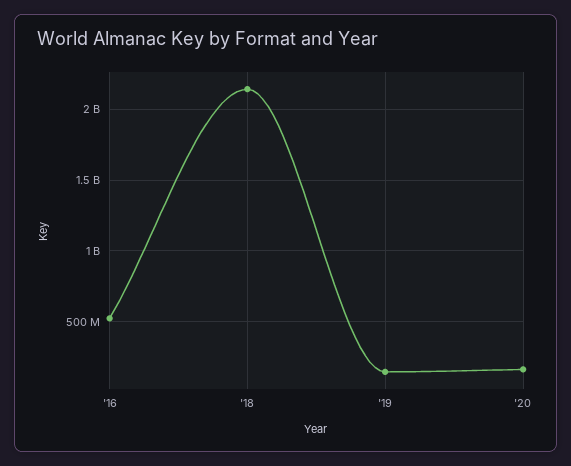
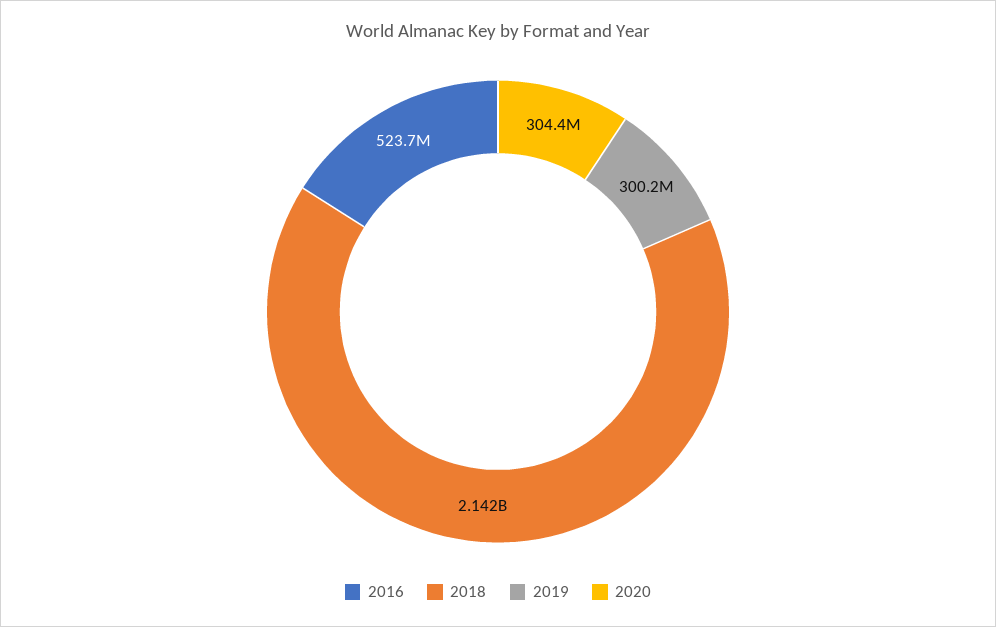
'19: 150000000 -> 300200000
'20: 150000000 -> 304400000

